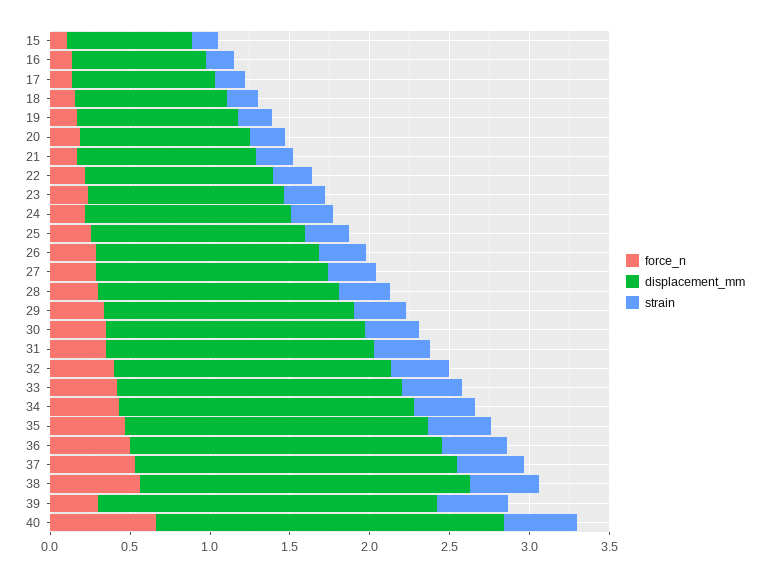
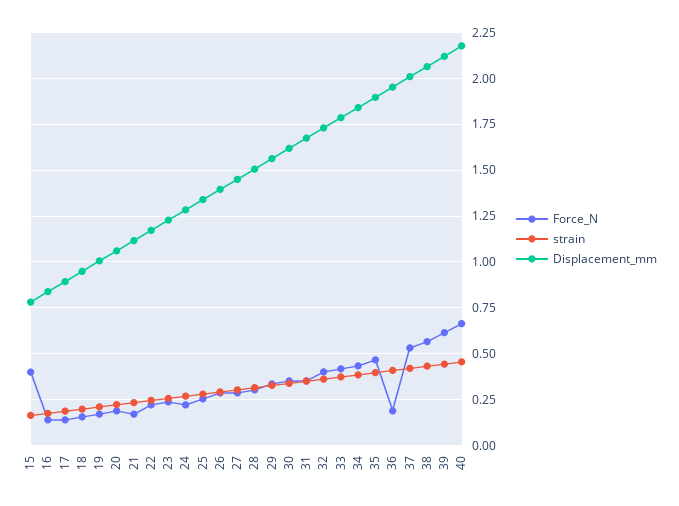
force_n, 15: 0.1 -> 0.4
force_n, 36: 0.5 -> 0.2
force_n, 39: 0.3 -> 0.6

